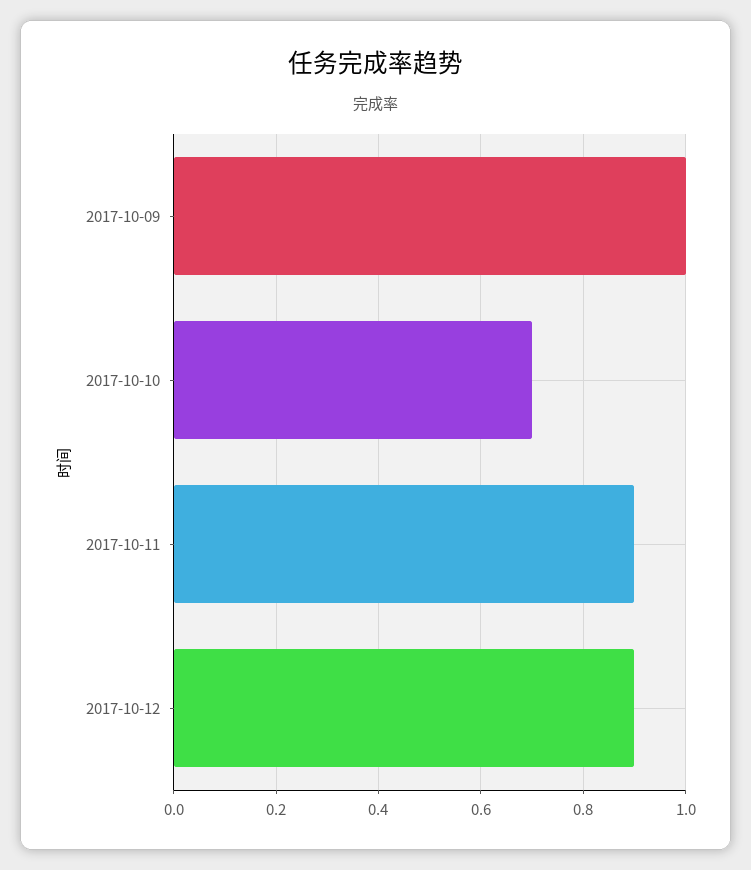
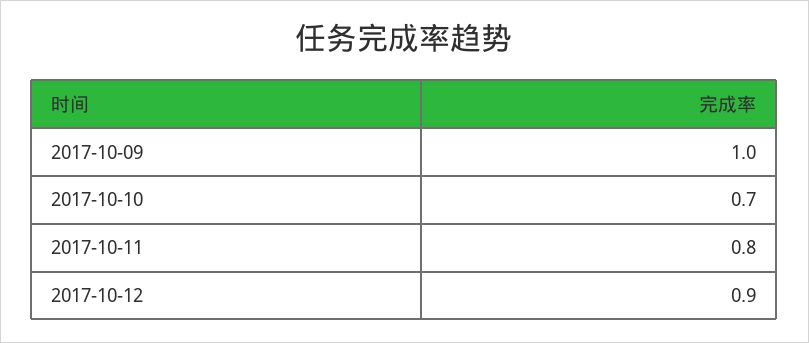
2017-10-11: 0.9 -> 0.8

